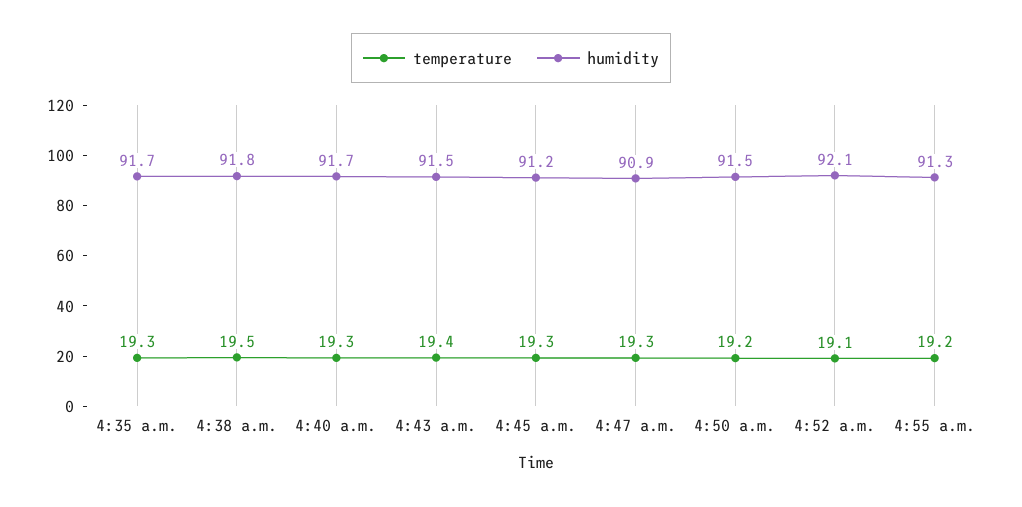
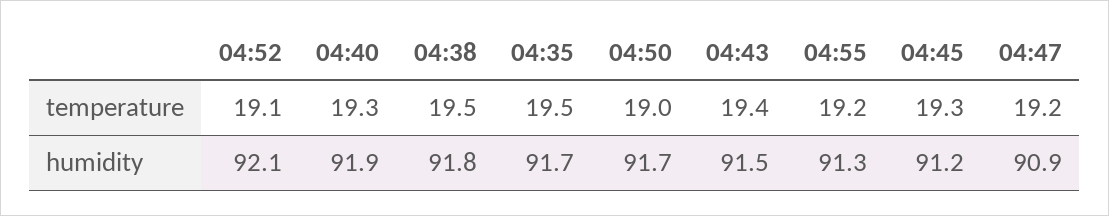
temperature, 4:35 a.m.: 19.3 -> 19.5
humidity, 4:40 a.m.: 91.7 -> 91.9
temperature, 4:47 a.m.: 19.3 -> 19.2
temperature, 4:50 a.m.: 19.2 -> 19
humidity, 4:50 a.m.: 91.5 -> 91.7

